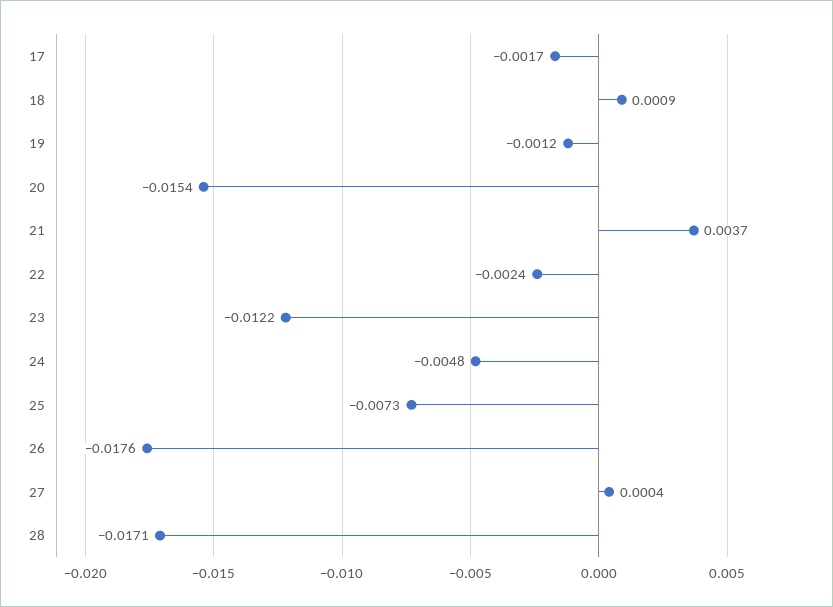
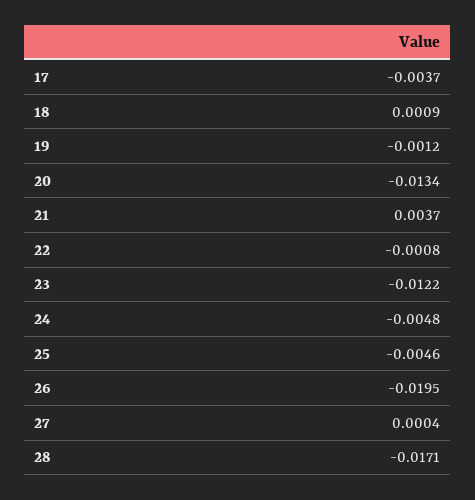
17: -0.0017 -> -0.0037
20: -0.0154 -> -0.0134
22: -0.0024 -> -0.0008
25: -0.0073 -> -0.0046
26: -0.0176 -> -0.0195

